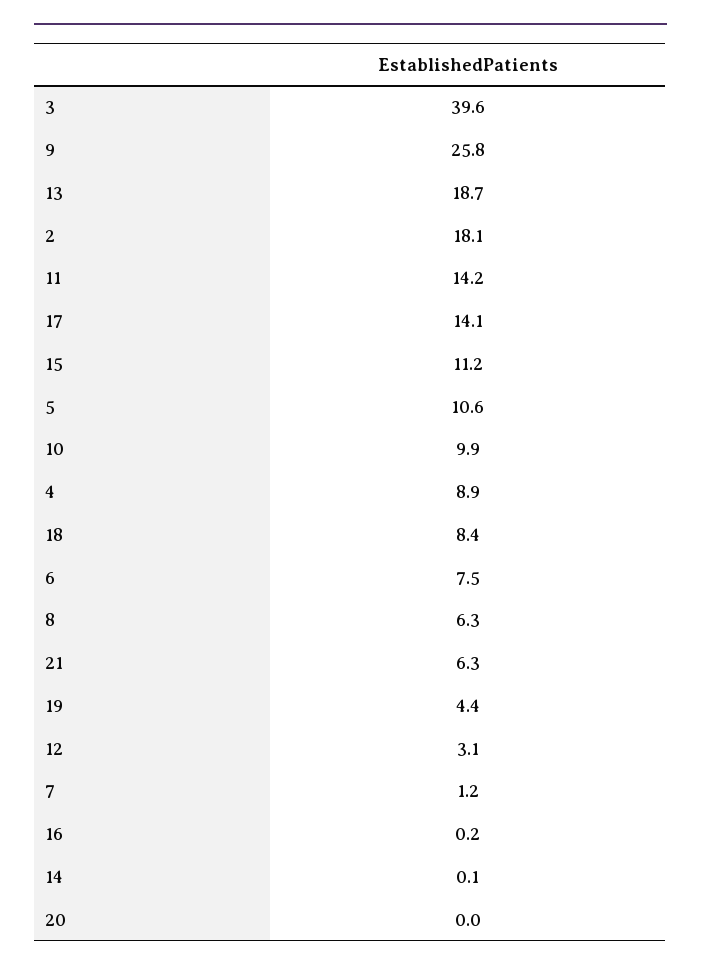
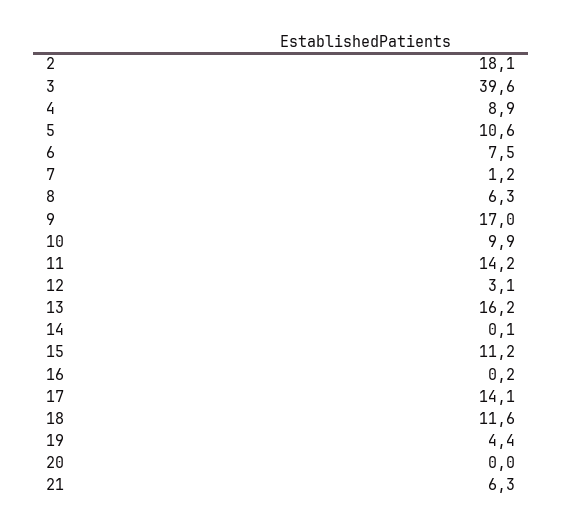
9: 25.8 -> 17
13: 18.7 -> 16.2
18: 8.4 -> 11.6

